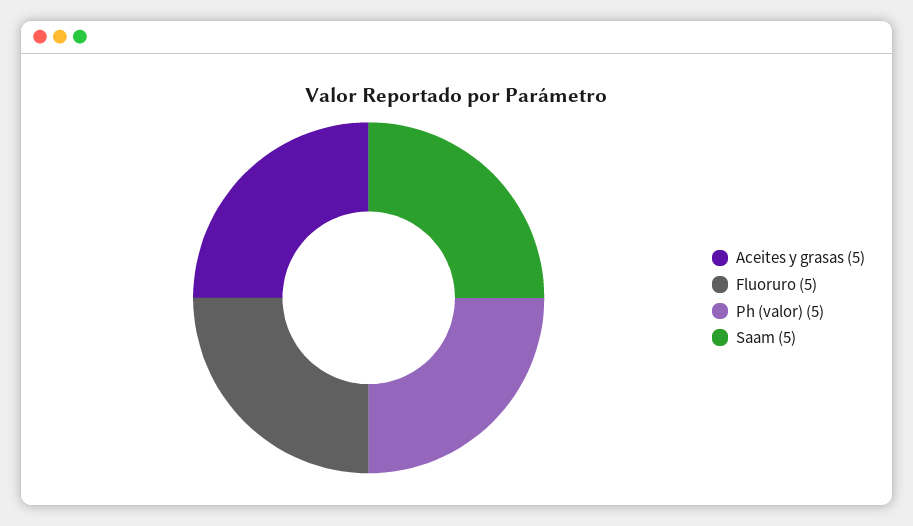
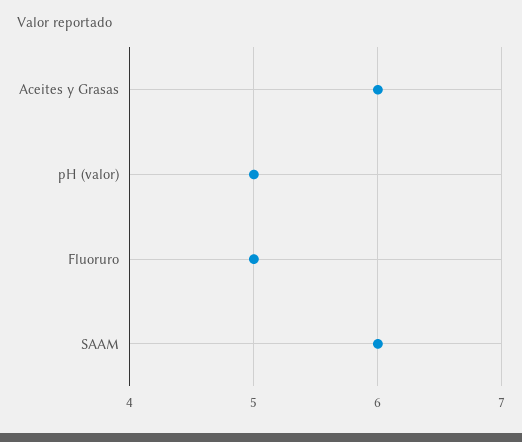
Aceites y grasas: 5 -> 6
Saam: 5 -> 6

